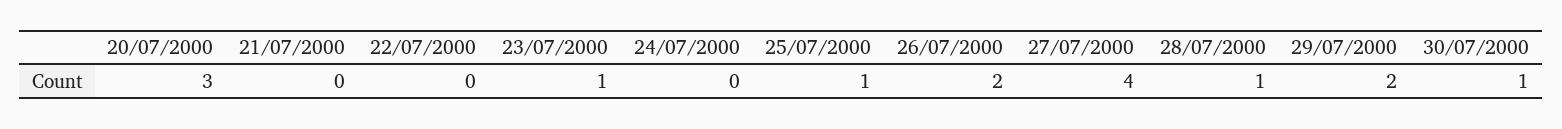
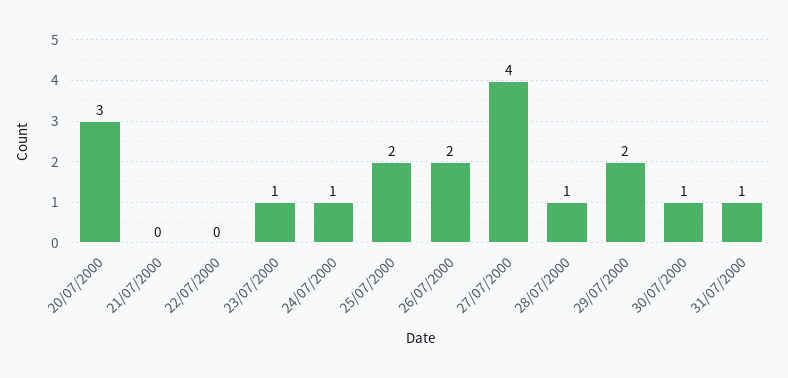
24/07/2000: 0 -> 1
25/07/2000: 1 -> 2
31/07/2000: none -> 1

